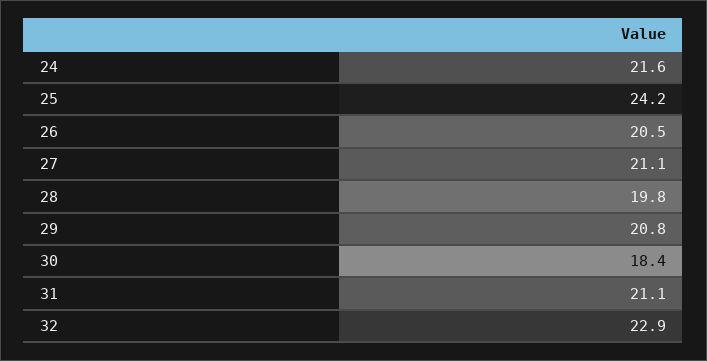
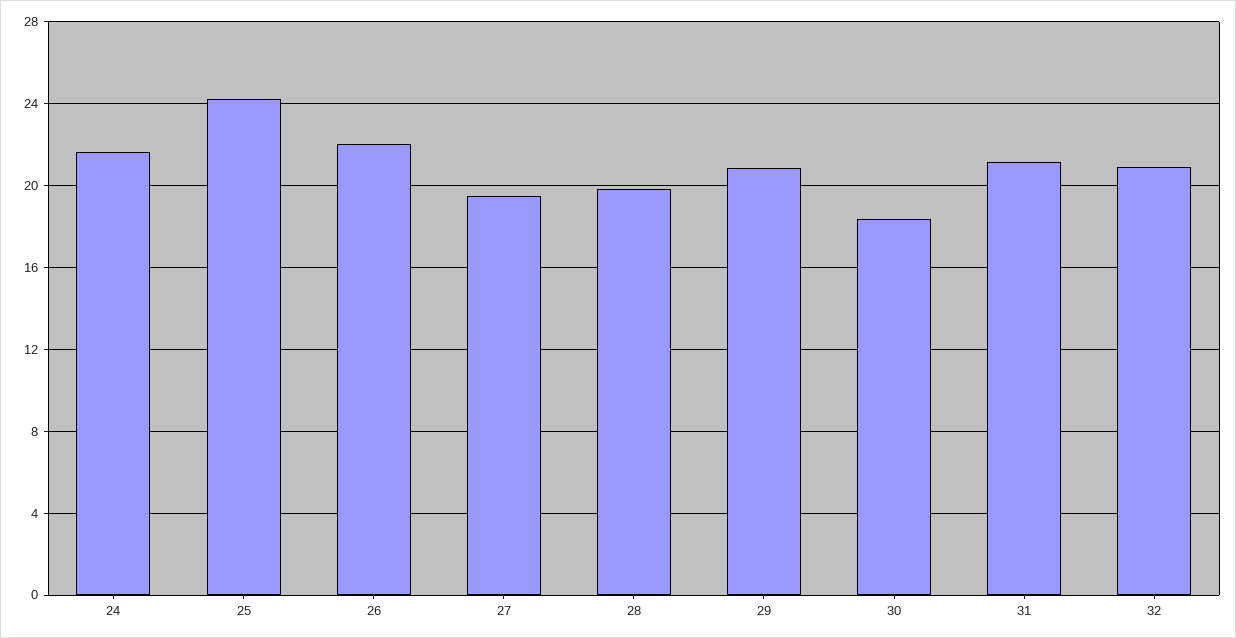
26: 20.5 -> 22
27: 21.1 -> 19.5
32: 22.9 -> 21

